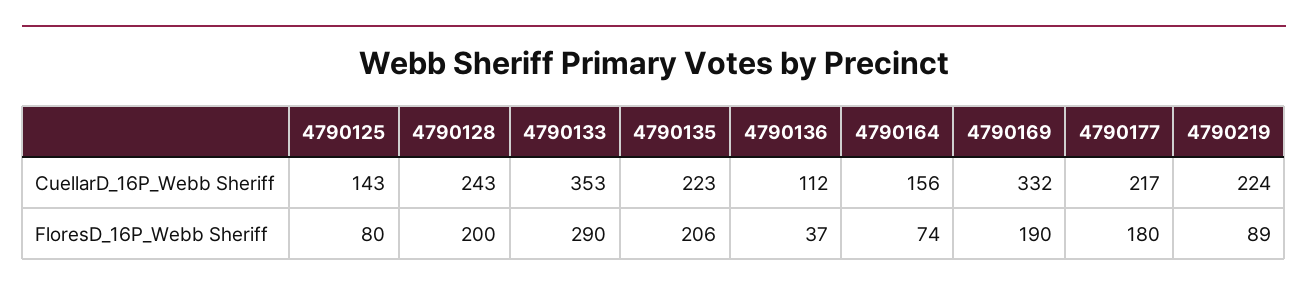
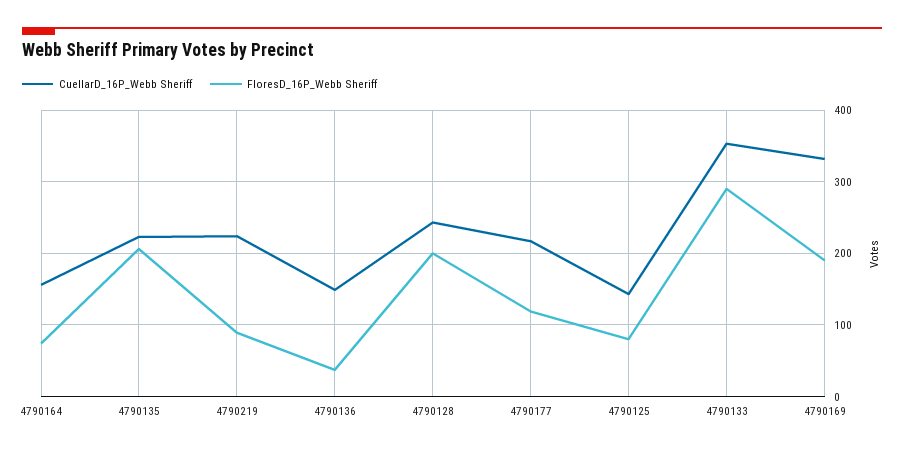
CuellarD_16P_Webb Sheriff, 4790136: 112 -> 150
FloresD_16P_Webb Sheriff, 4790177: 180 -> 120

